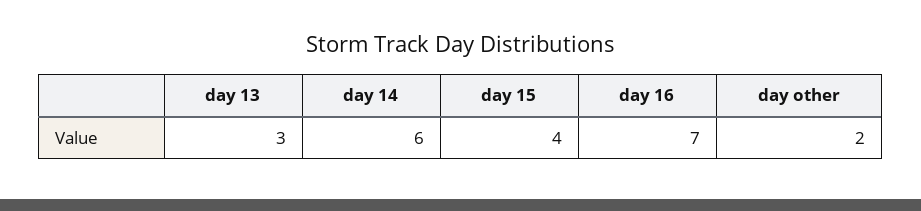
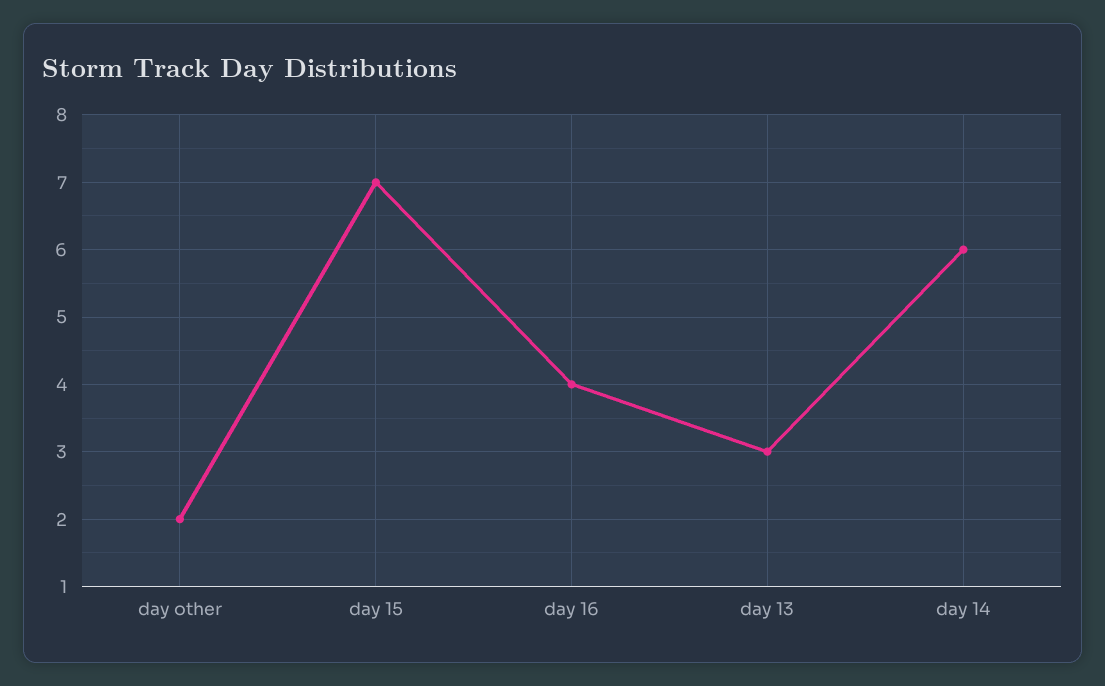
day 15: 4 -> 7
day 16: 7 -> 4

